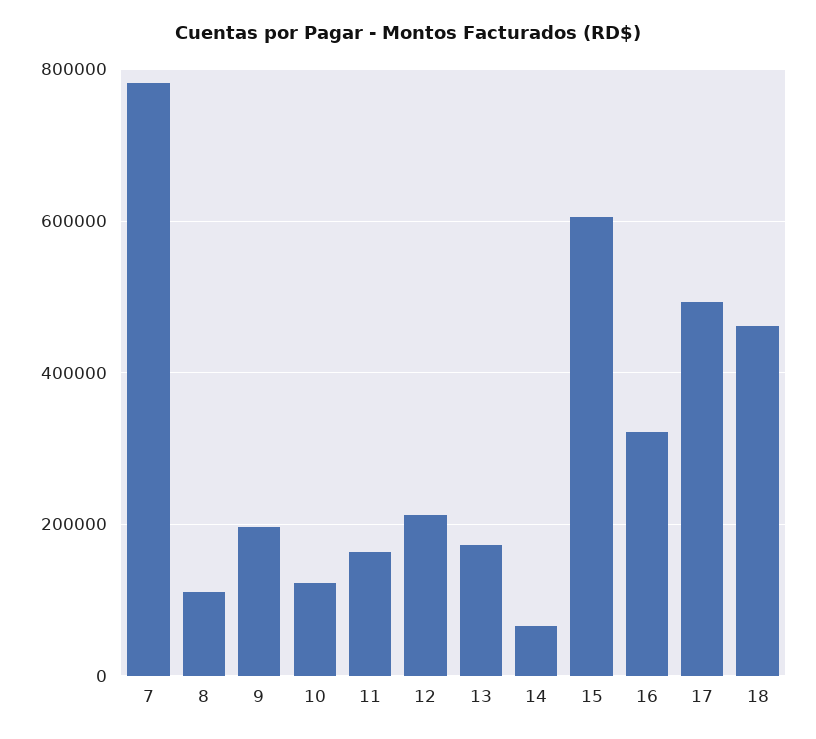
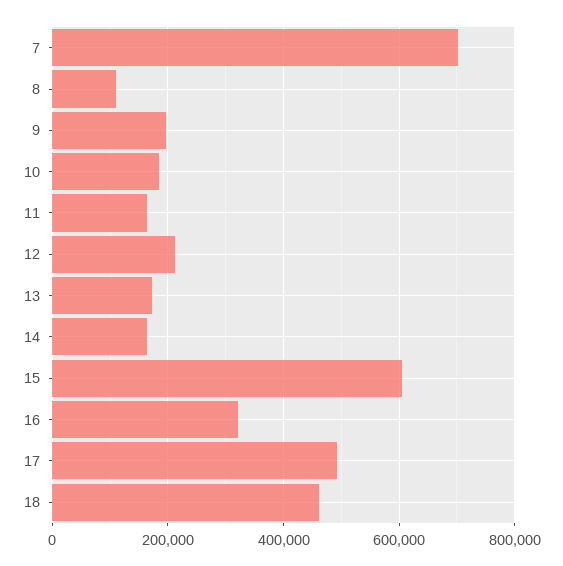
7: 780000 -> 700000
10: 120000 -> 180000
14: 60000 -> 160000

